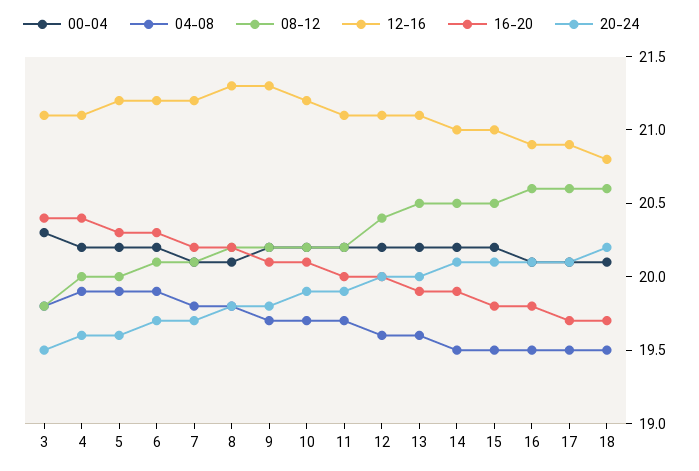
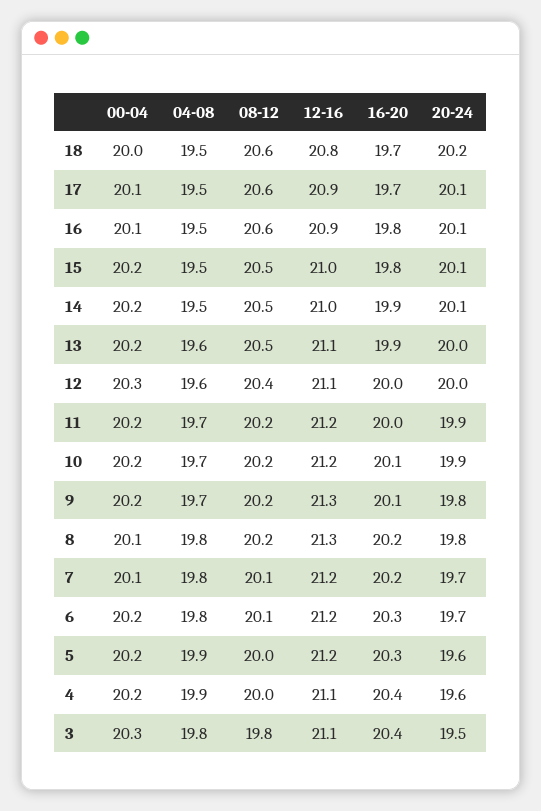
04-08, 6: 19.9 -> 19.8
12-16, 11: 21.1 -> 21.2
00-04, 12: 20.2 -> 20.3
00-04, 18: 20.1 -> 20

